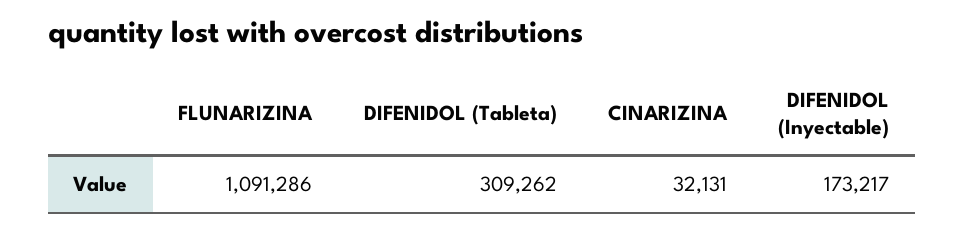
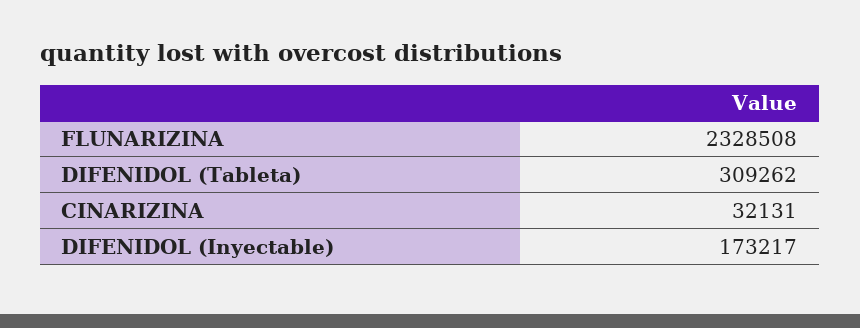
FLUNARIZINA: 1091286 -> 2328508

